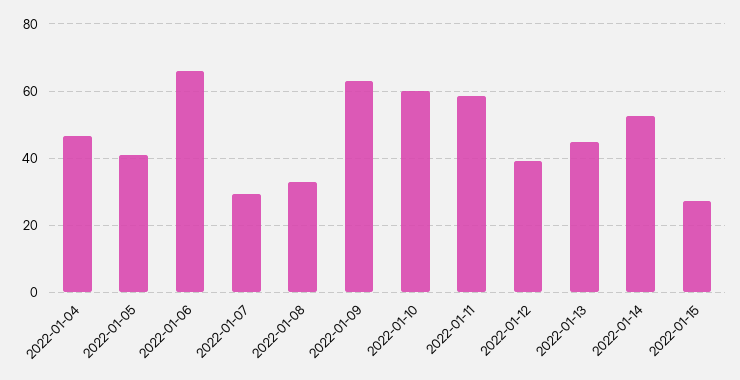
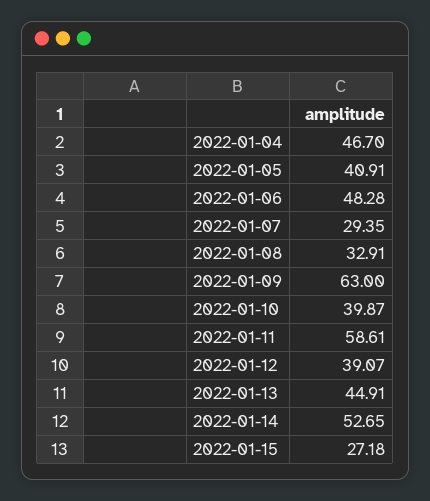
2022-01-06: 66 -> 48.28
2022-01-10: 60 -> 39.87

